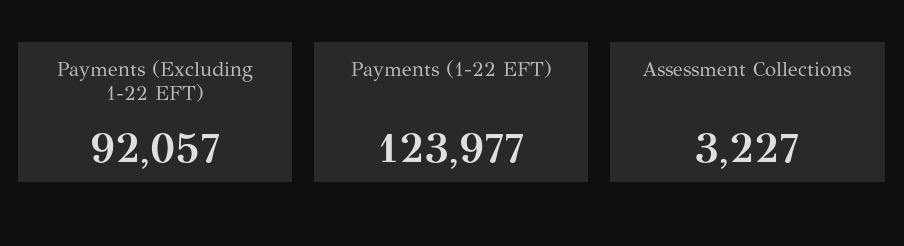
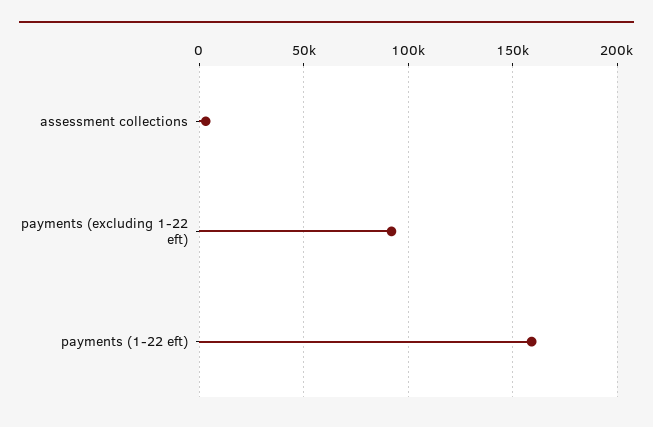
Payments (1-22 EFT): 123977 -> 160000

